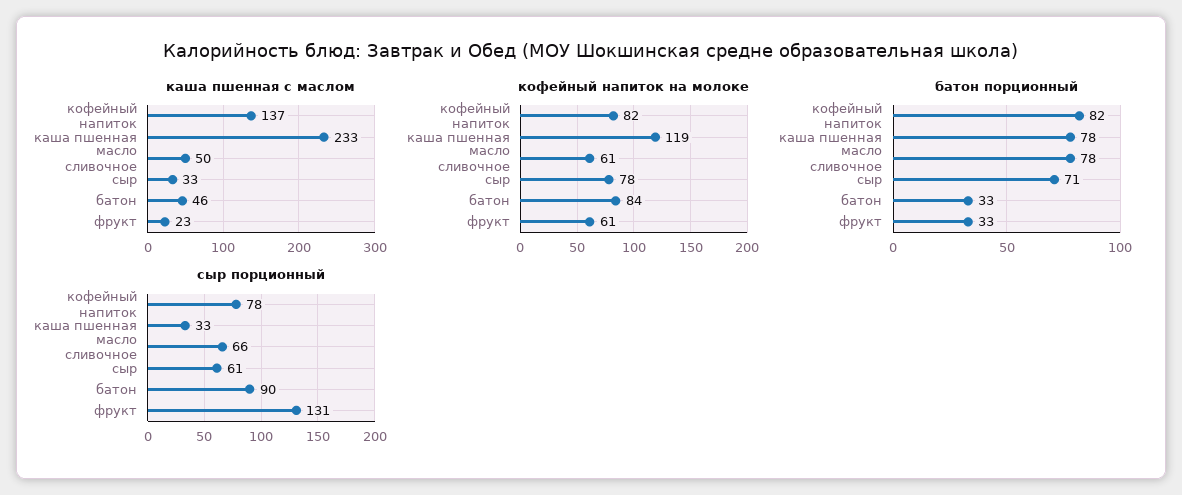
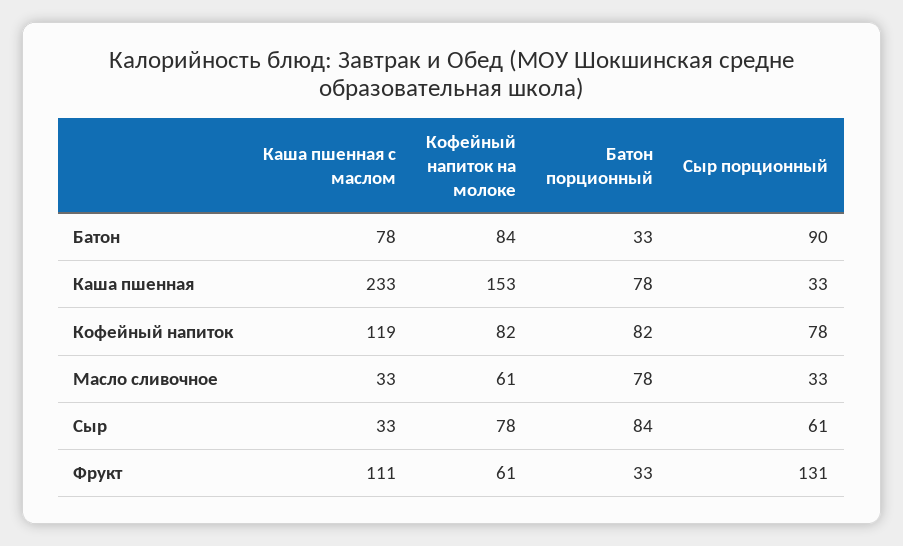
каша пшенная с маслом, кофейный напиток: 137 -> 119
каша пшенная с маслом, масло сливочное: 50 -> 33
каша пшенная с маслом, батон: 46 -> 78
каша пшенная с маслом, фрукт: 23 -> 111
кофейный напиток на молоке, каша пшенная: 119 -> 153
батон порционный, сыр: 71 -> 84
сыр порционный, масло сливочное: 66 -> 33

